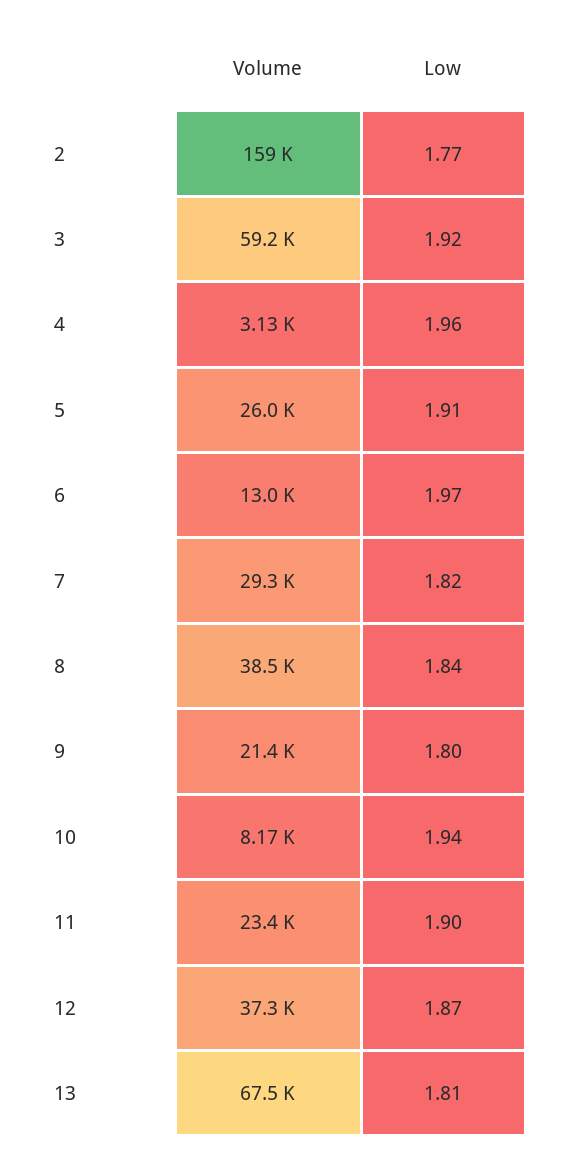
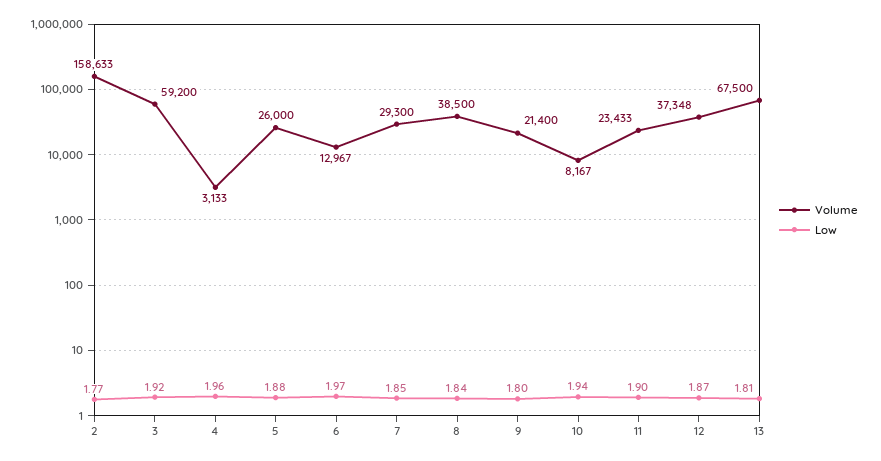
Low, 5: 1.91 -> 1.88
Low, 7: 1.82 -> 1.85

